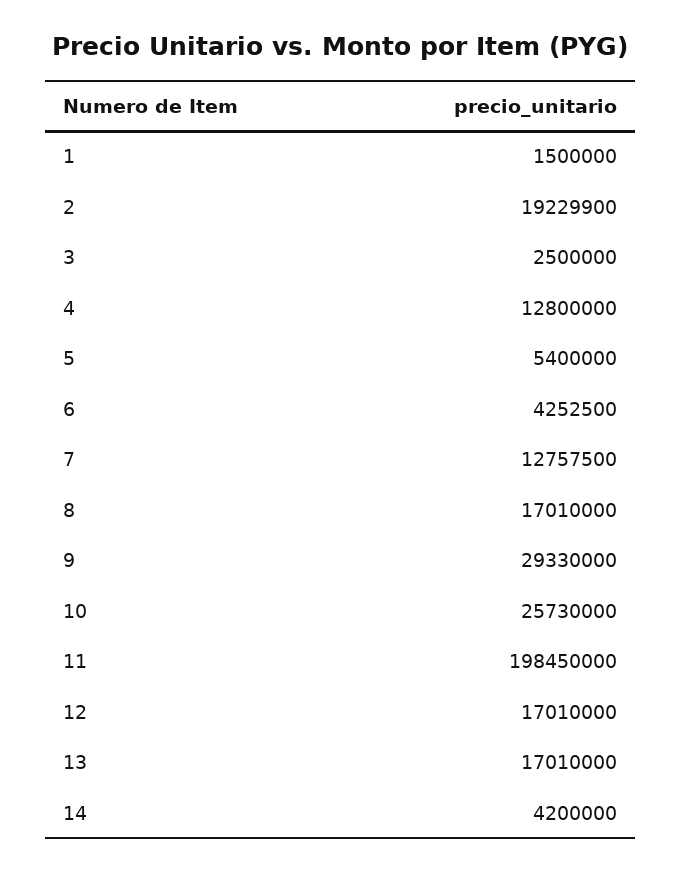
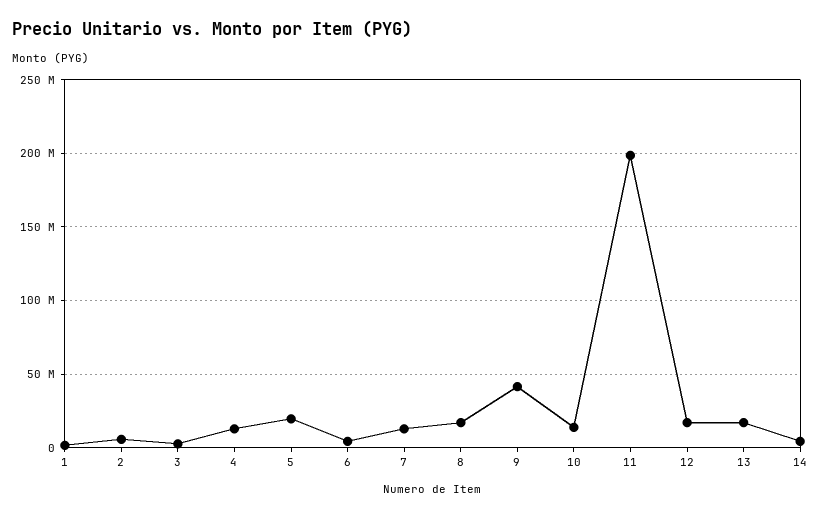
2: 19229900 -> 5000000
5: 5400000 -> 20000000
9: 29330000 -> 40000000
10: 25730000 -> 15000000

